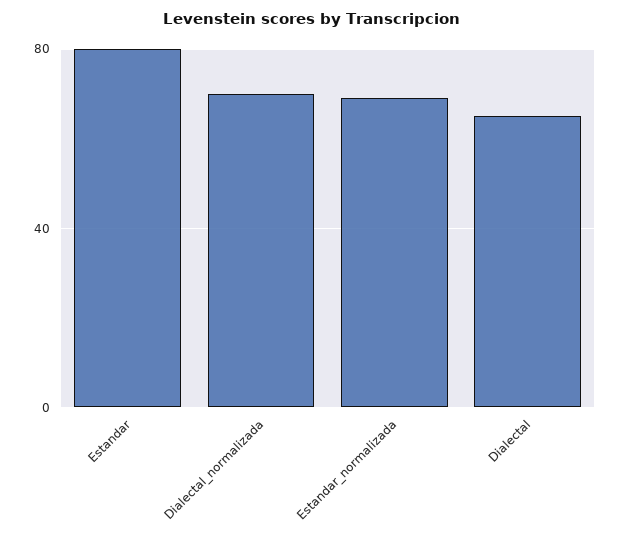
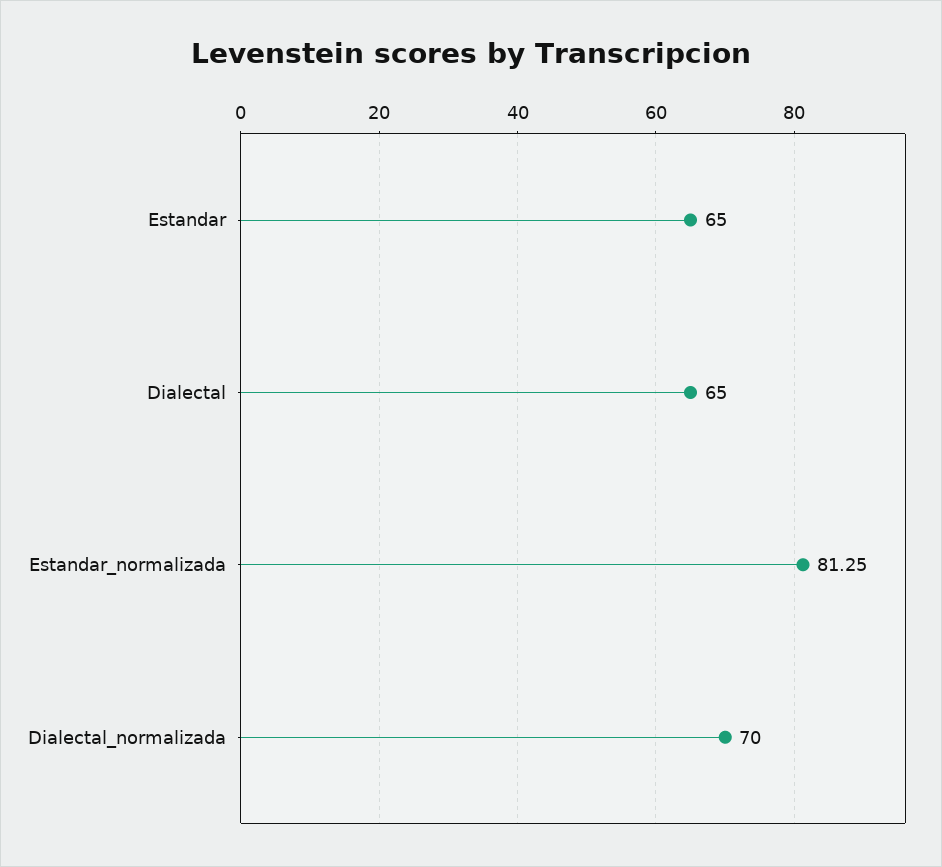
Estandar: 80 -> 65
Estandar_normalizada: 70 -> 81.25

